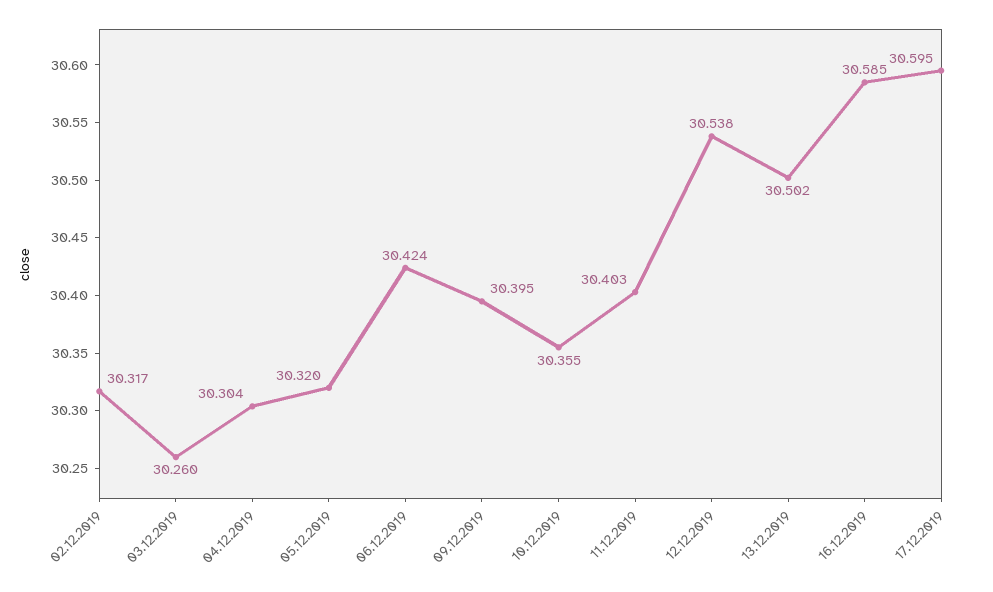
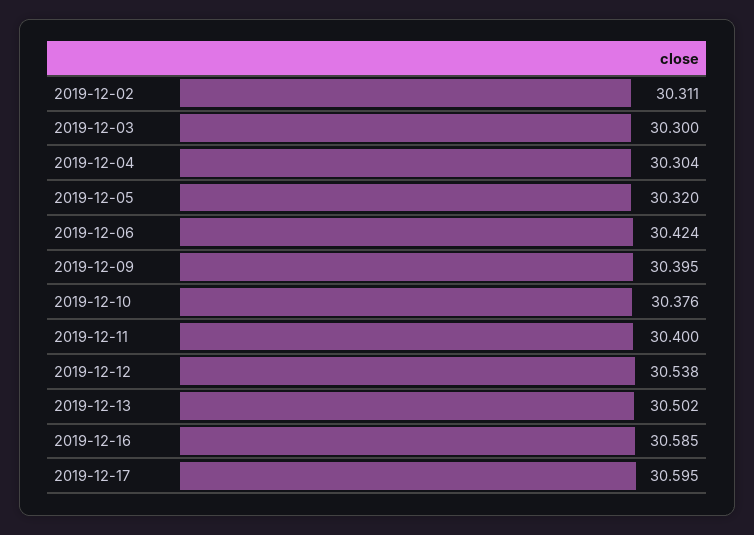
02.12.2019: 30.317 -> 30.311
03.12.2019: 30.26 -> 30.3
10.12.2019: 30.355 -> 30.376
11.12.2019: 30.403 -> 30.4

